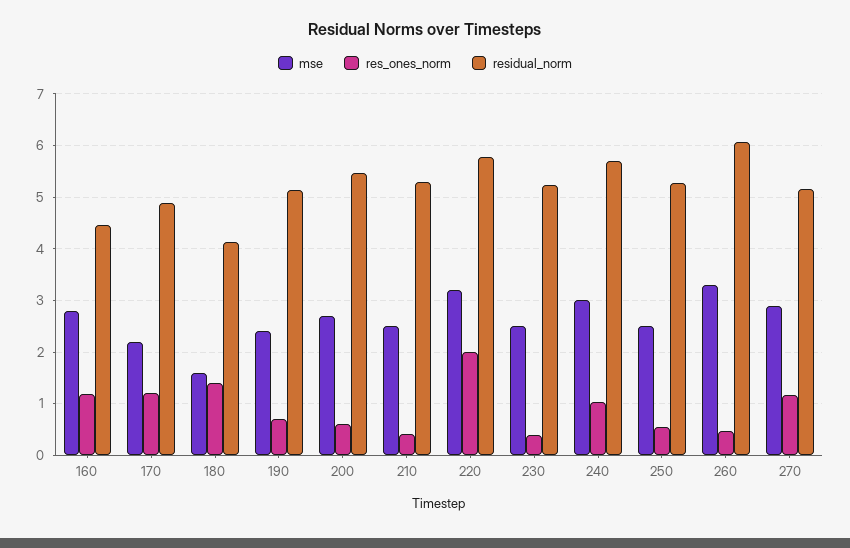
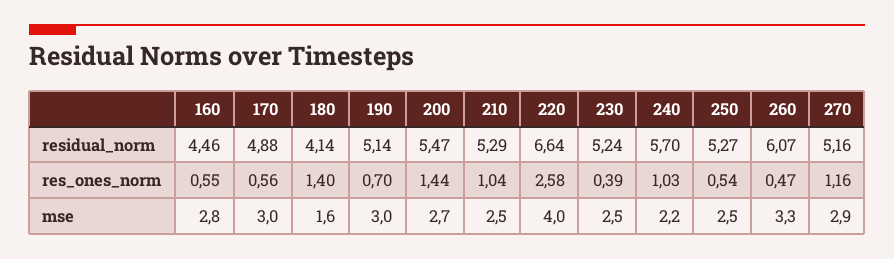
res_ones_norm, 160: 1.2 -> 0.55
mse, 170: 2.2 -> 3
res_ones_norm, 170: 1.2 -> 0.56
mse, 190: 2.4 -> 3
res_ones_norm, 200: 0.6 -> 1.44
res_ones_norm, 210: 0.4 -> 1.04
mse, 220: 3.2 -> 4
res_ones_norm, 220: 2 -> 2.58
residual_norm, 220: 5.8 -> 6.64
mse, 240: 3 -> 2.2

